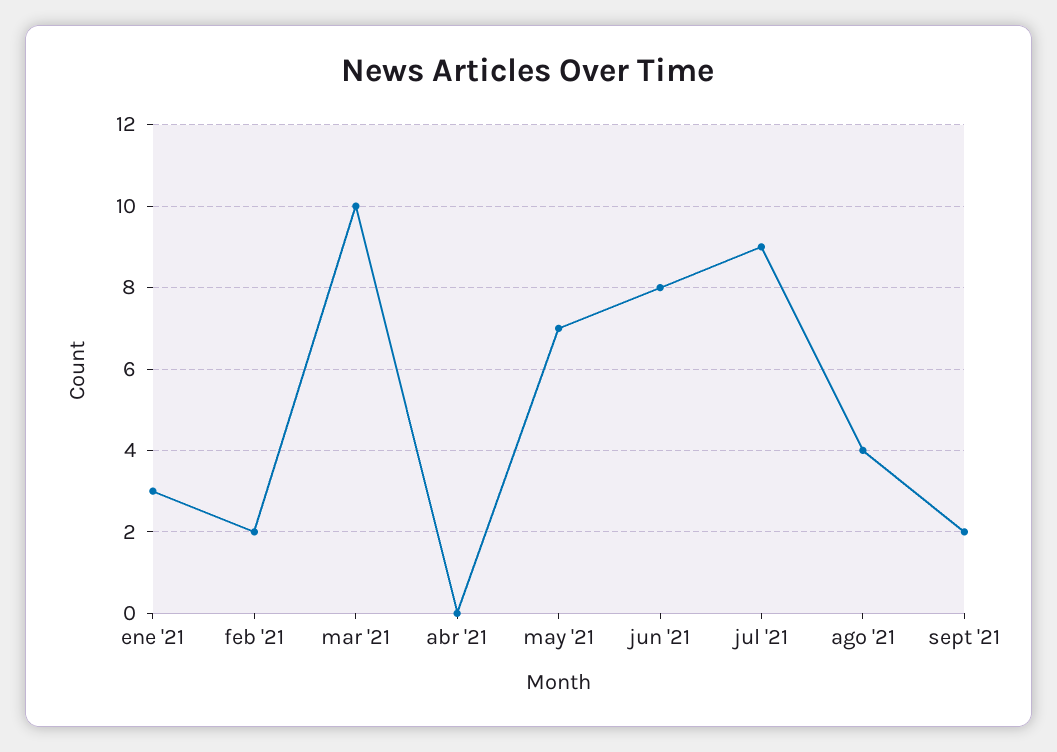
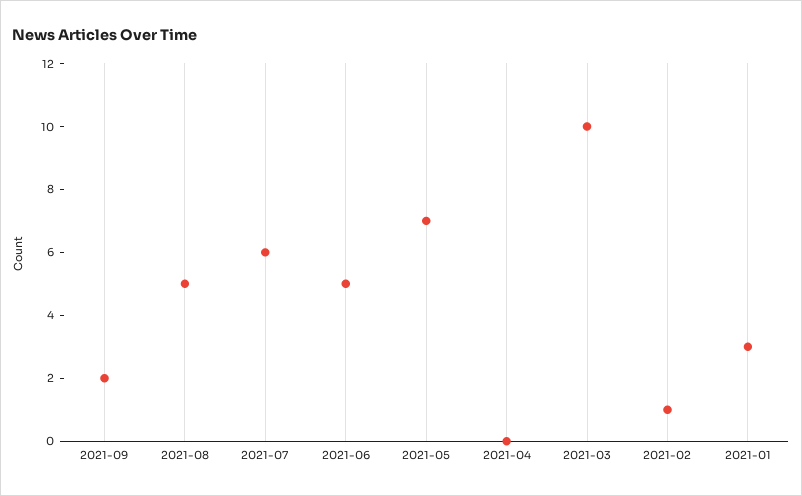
feb '21: 2 -> 1
jun '21: 8 -> 5
jul '21: 9 -> 6
ago '21: 4 -> 5

